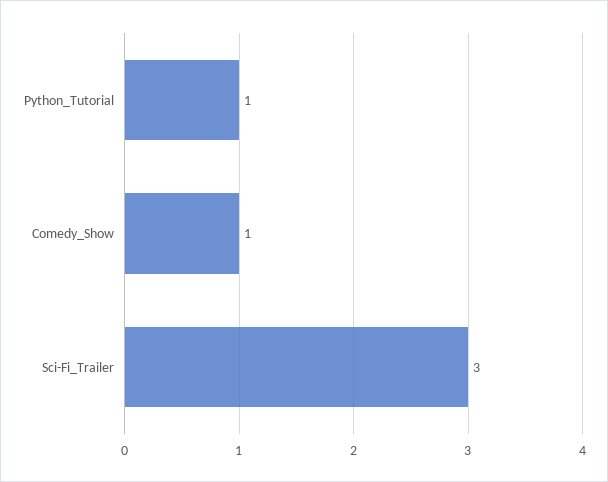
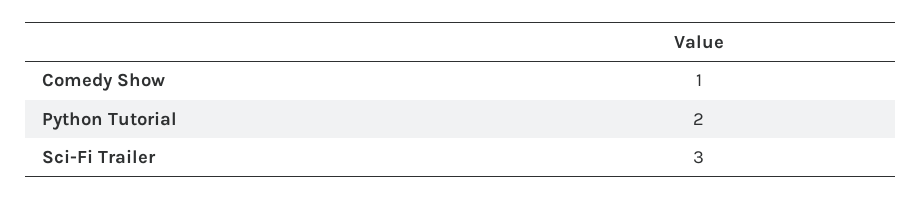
Python_Tutorial: 1 -> 2

